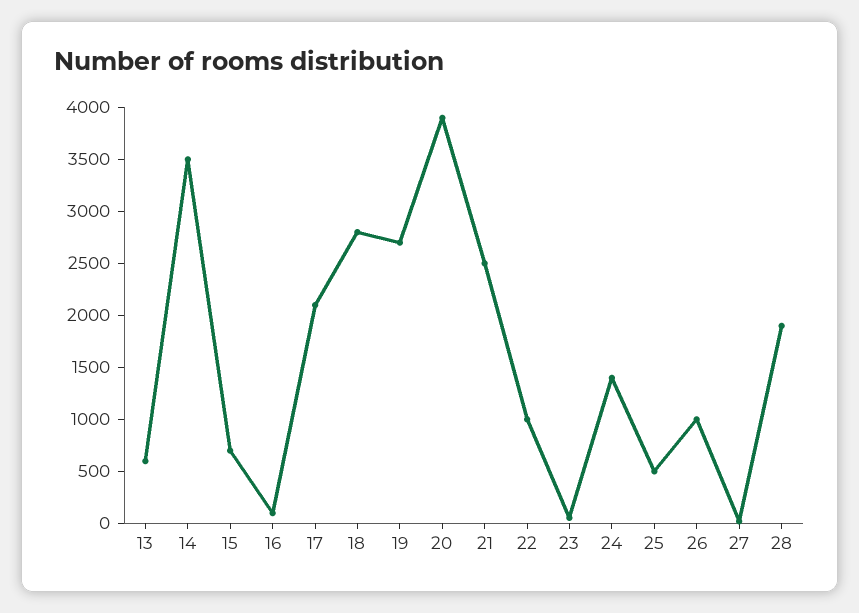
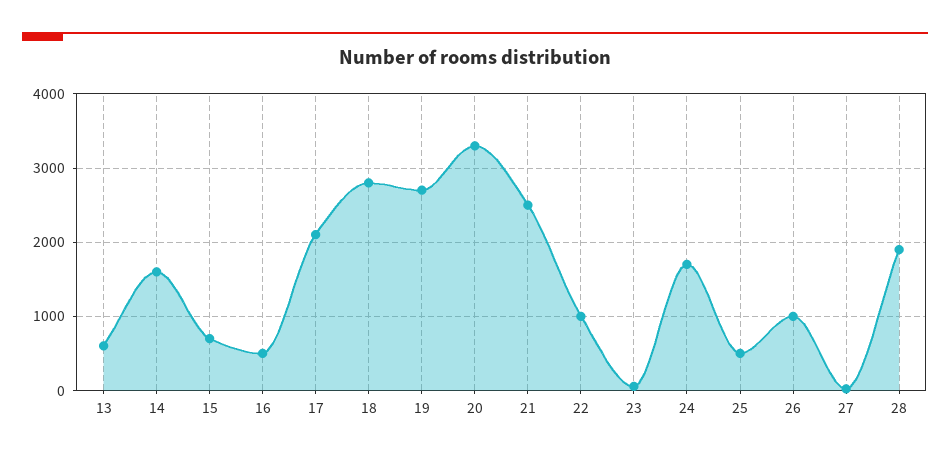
14: 3500 -> 1600
16: 100 -> 500
20: 3900 -> 3300
24: 1400 -> 1700

